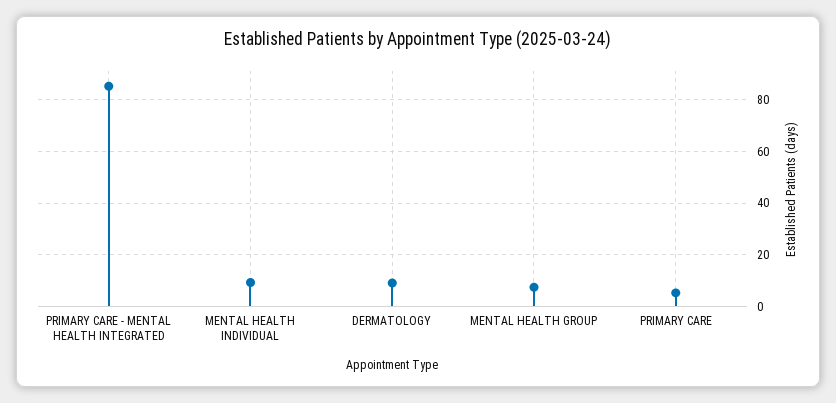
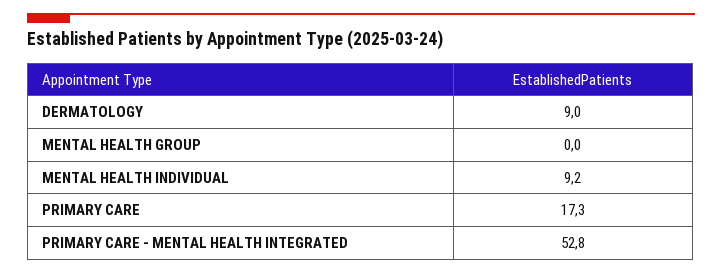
PRIMARY CARE - MENTAL HEALTH INTEGRATED: 85 -> 52.8
MENTAL HEALTH GROUP: 7.5 -> 0
PRIMARY CARE: 5 -> 17.3

